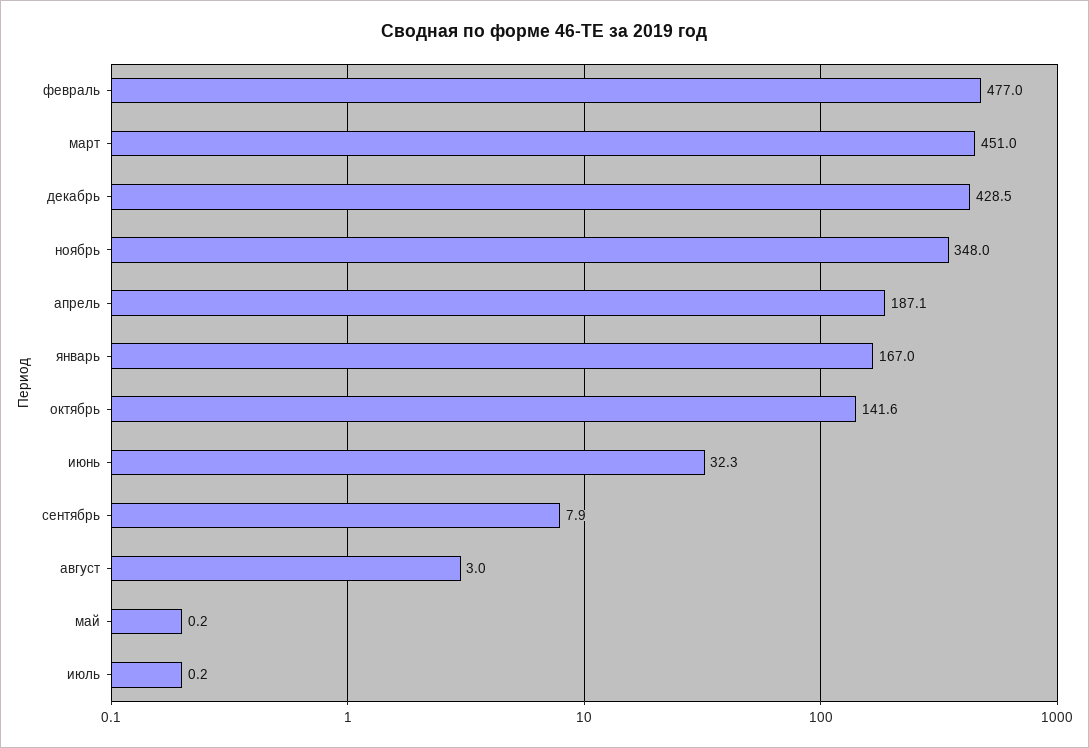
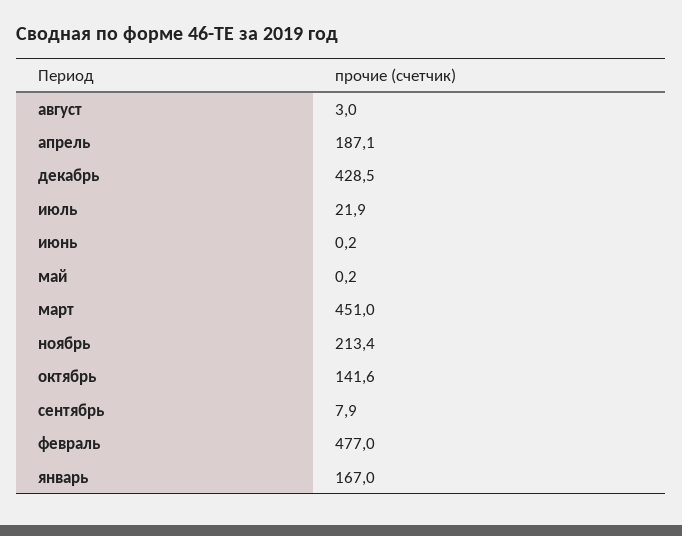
ноябрь: 348 -> 213.4
июнь: 32.3 -> 0.2
июль: 0.2 -> 21.9

